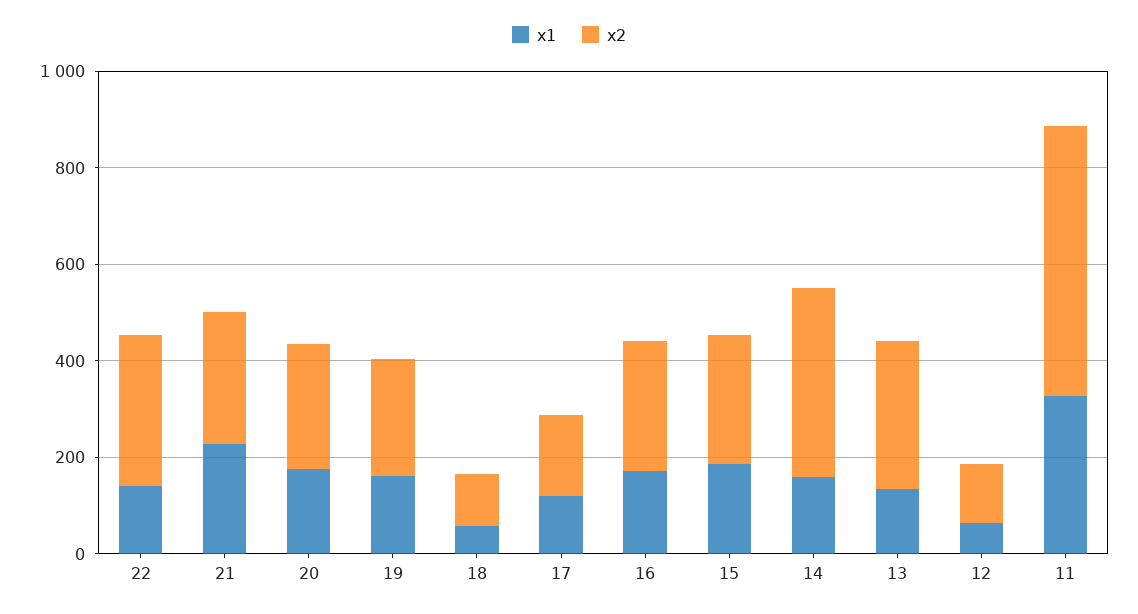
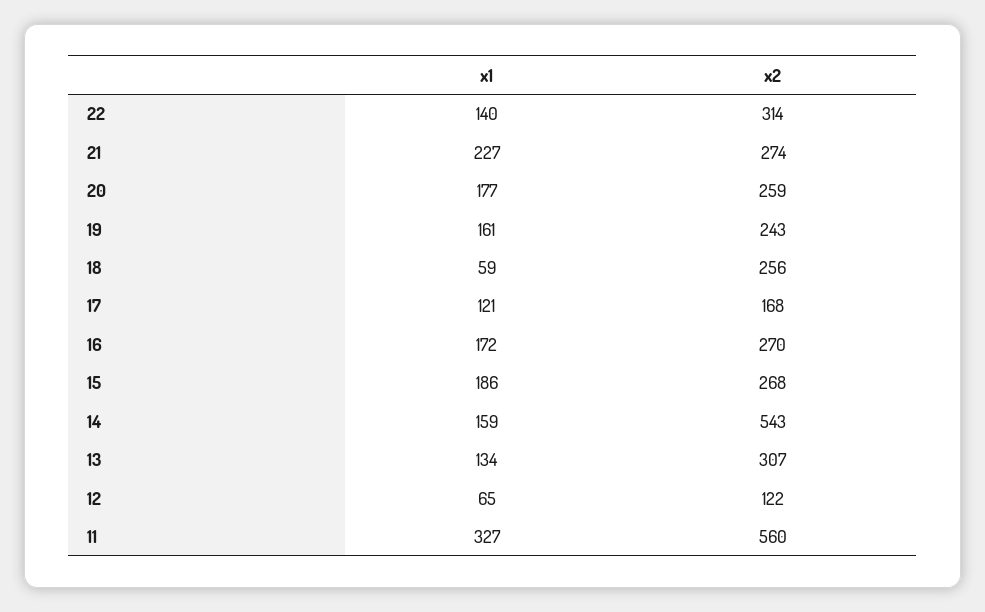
x2, 18: 100 -> 256
x2, 14: 400 -> 543

